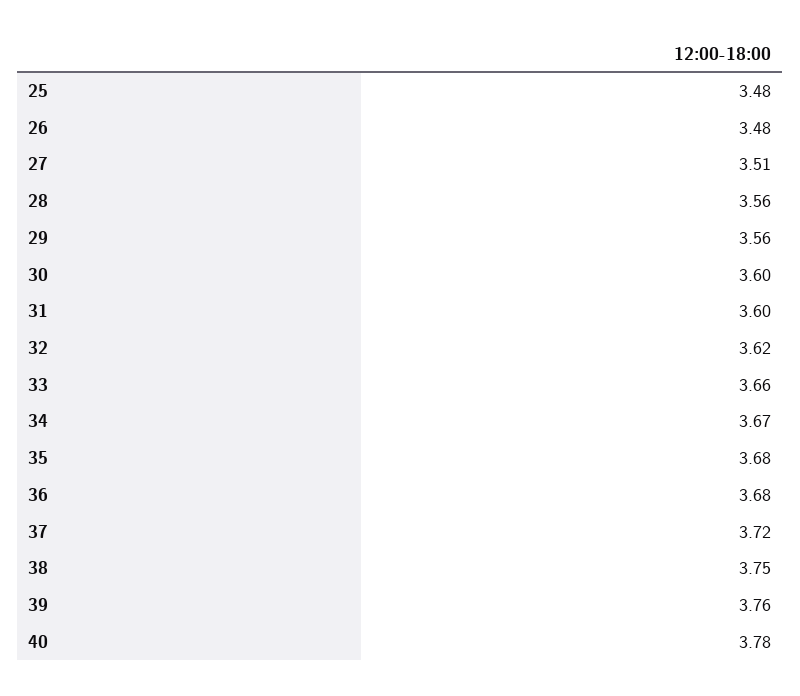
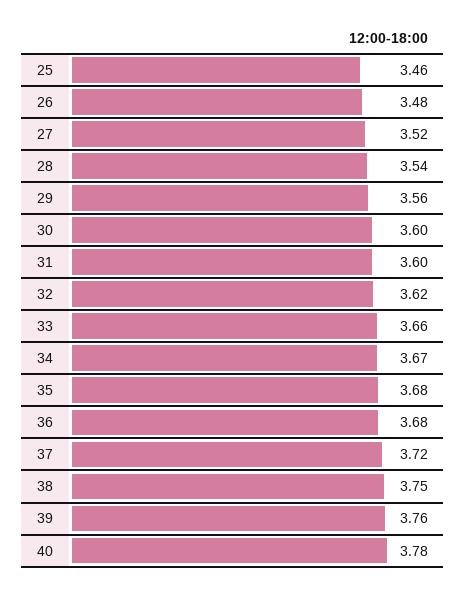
25: 3.48 -> 3.46
27: 3.51 -> 3.52
28: 3.56 -> 3.54

